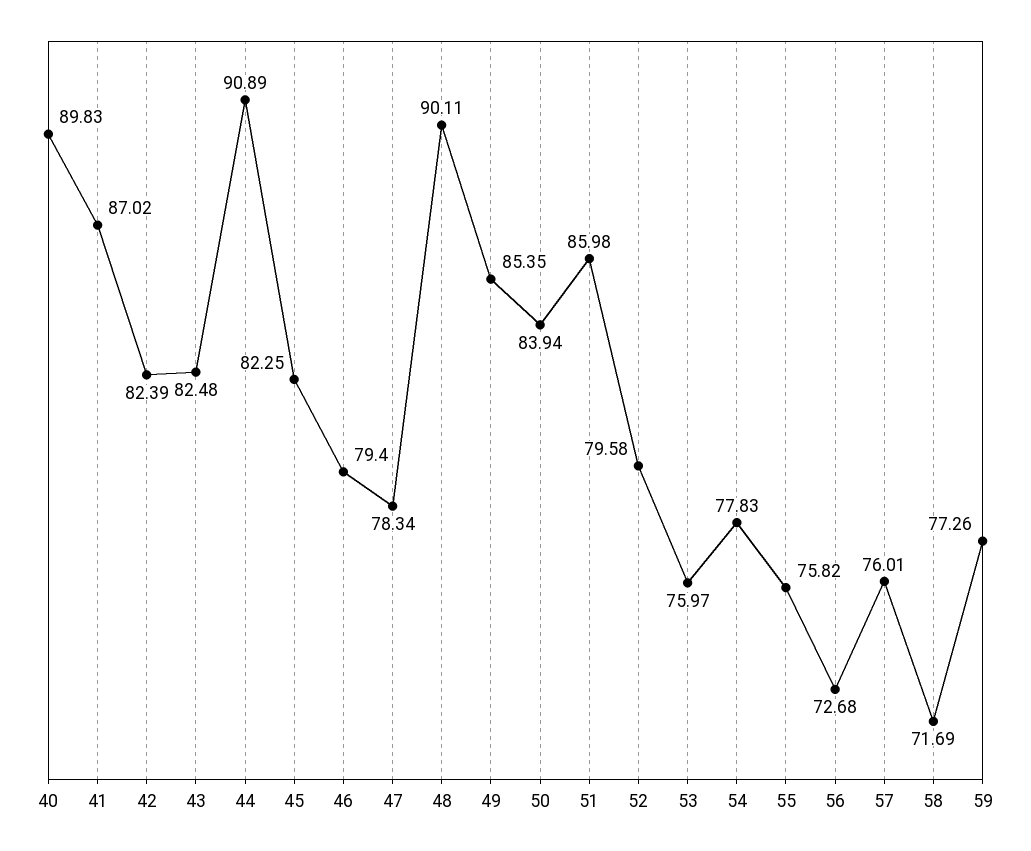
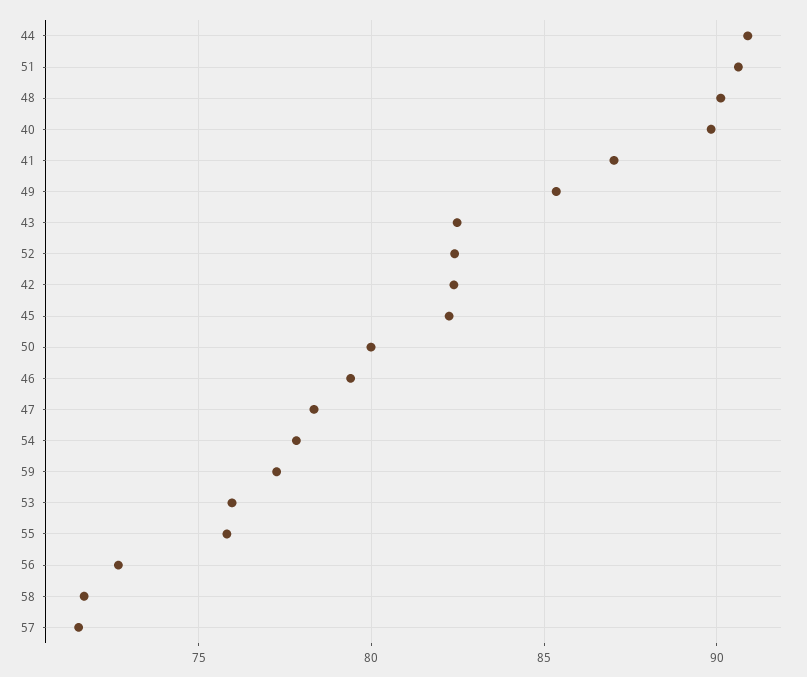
50: 83.94 -> 80
51: 85.98 -> 90.5
52: 79.58 -> 82.5
57: 76.01 -> 71.5

